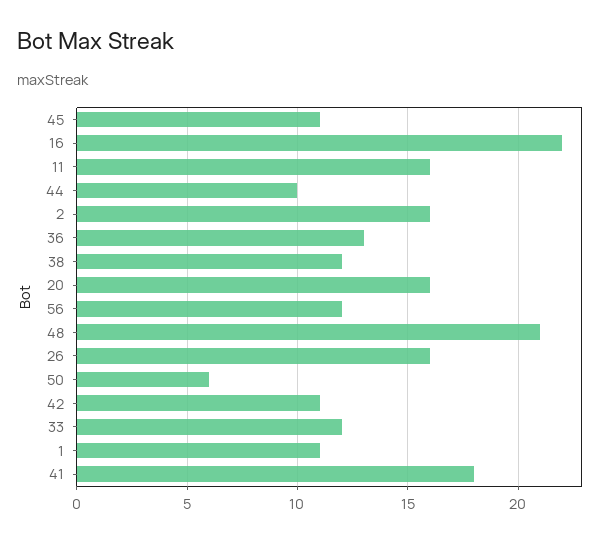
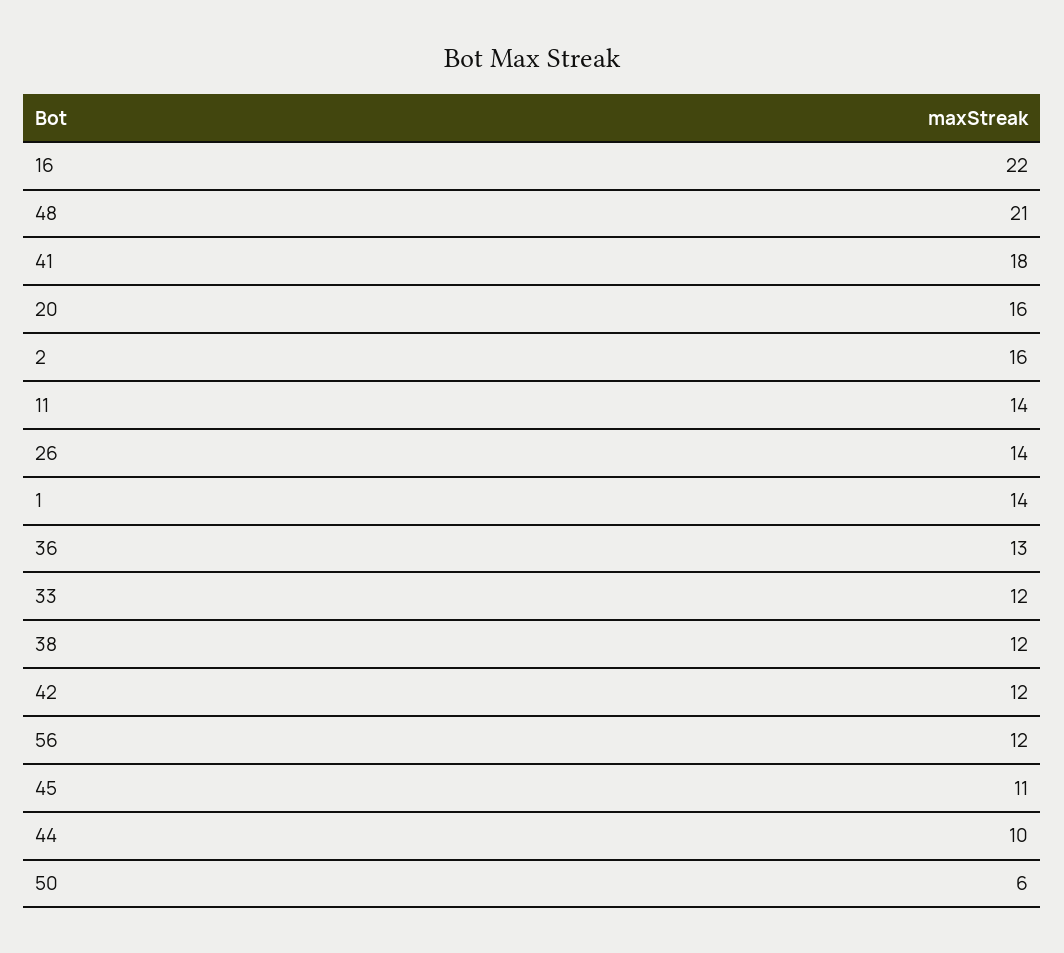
11: 16 -> 14
26: 16 -> 14
42: 11 -> 12
1: 11 -> 14

